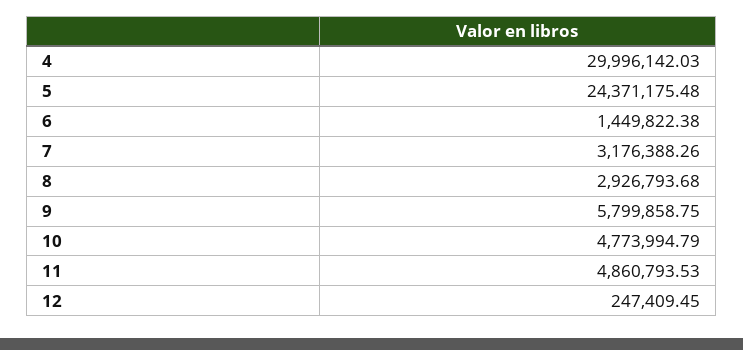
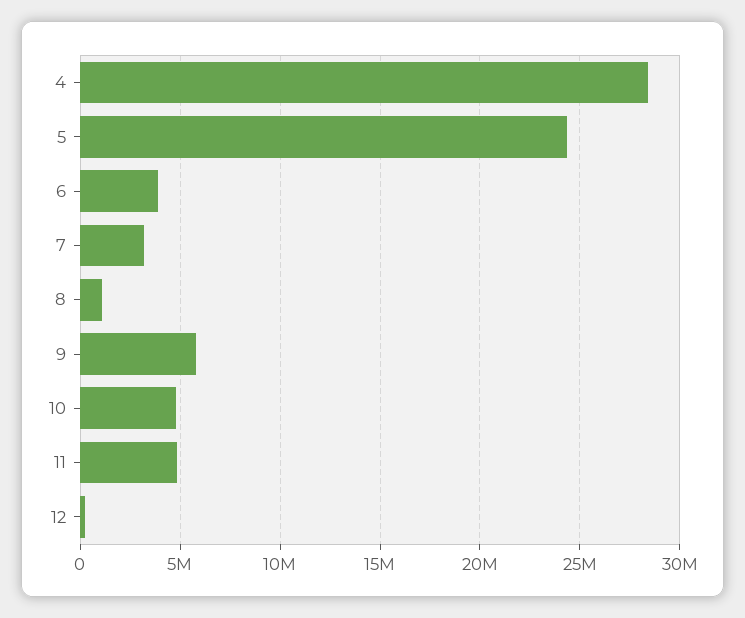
4: 29996142.03 -> 28500000
6: 1449822.38 -> 4000000
8: 2926793.68 -> 1000000

